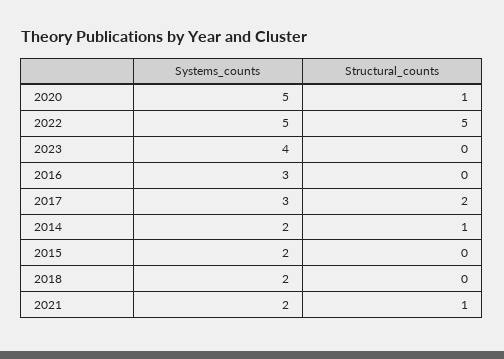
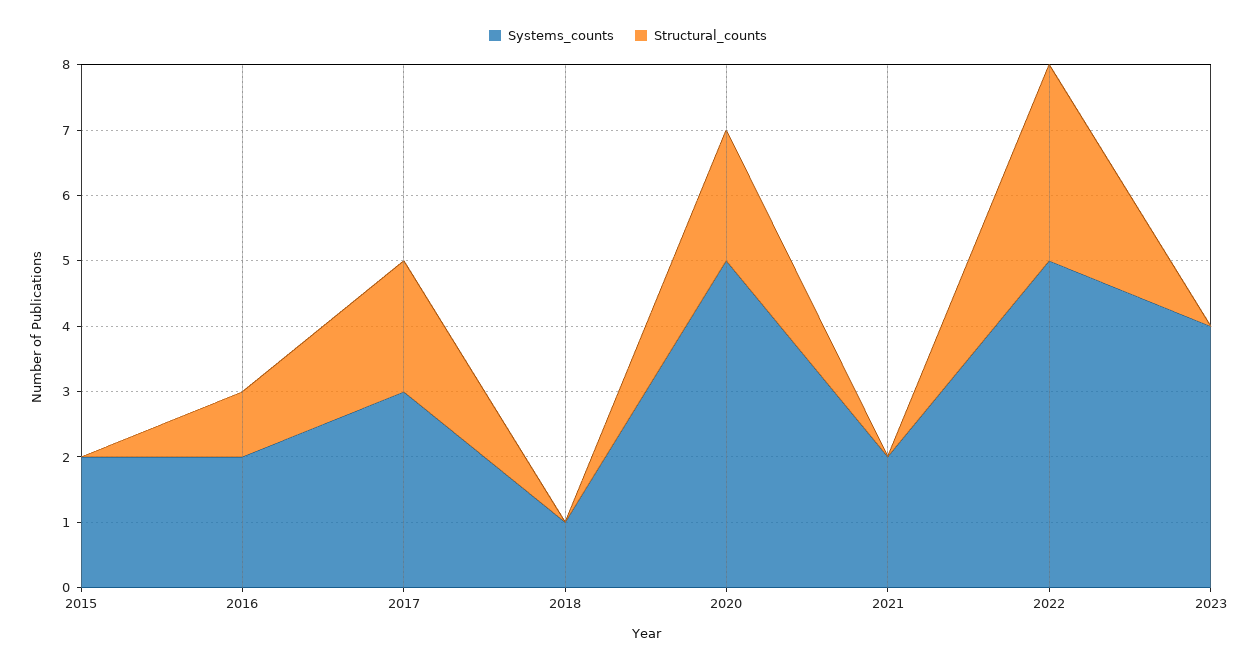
Structural_counts, 2020: 1 -> 2
Structural_counts, 2022: 5 -> 3
Systems_counts, 2016: 3 -> 2
Structural_counts, 2016: 0 -> 1
Systems_counts, 2014: 2 -> none
Structural_counts, 2014: 1 -> none
Systems_counts, 2018: 2 -> 1
Structural_counts, 2021: 1 -> 0

